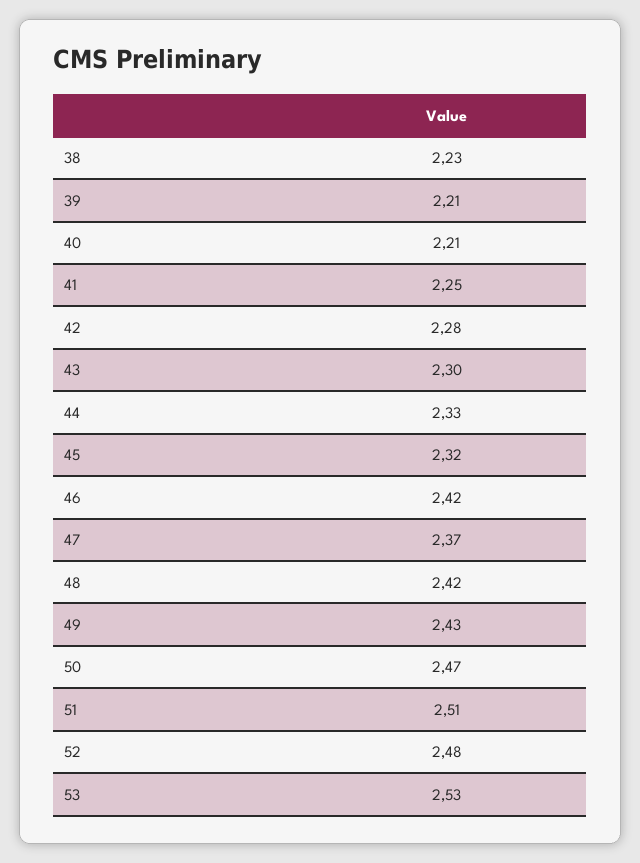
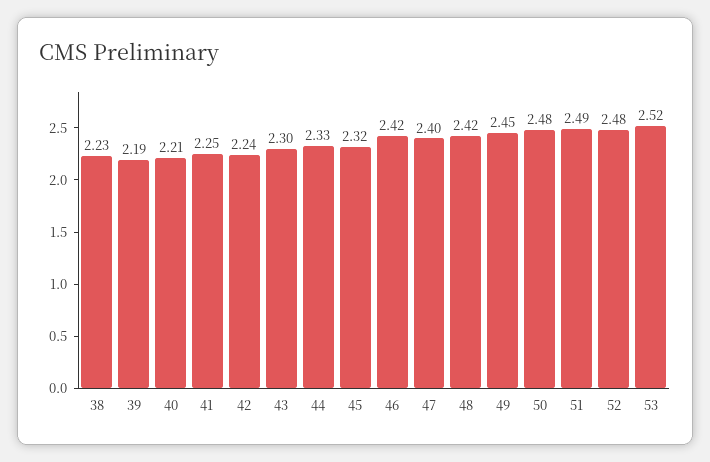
39: 2.21 -> 2.19
42: 2.28 -> 2.24
47: 2.37 -> 2.4
49: 2.43 -> 2.45
50: 2.47 -> 2.48
51: 2.51 -> 2.49
53: 2.53 -> 2.52

